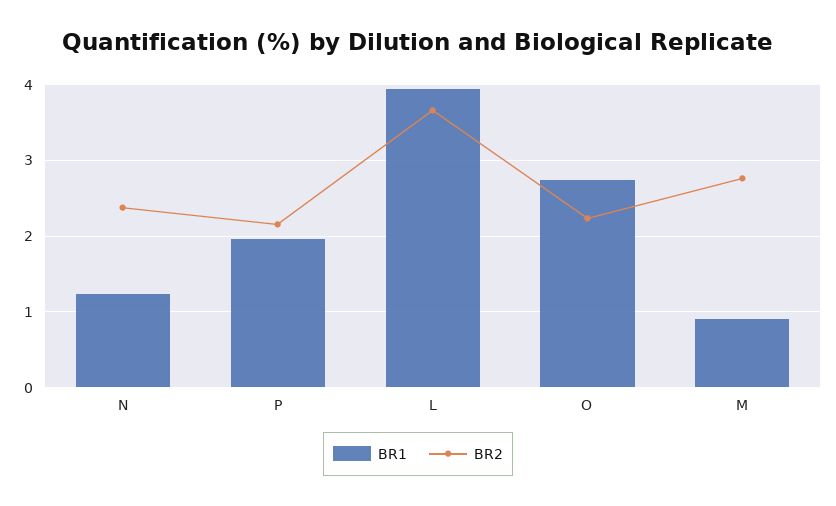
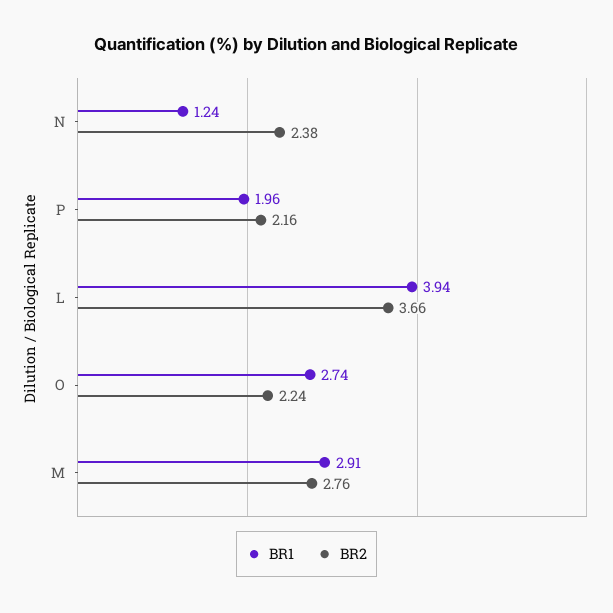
BR1, M: 0.9 -> 2.91

